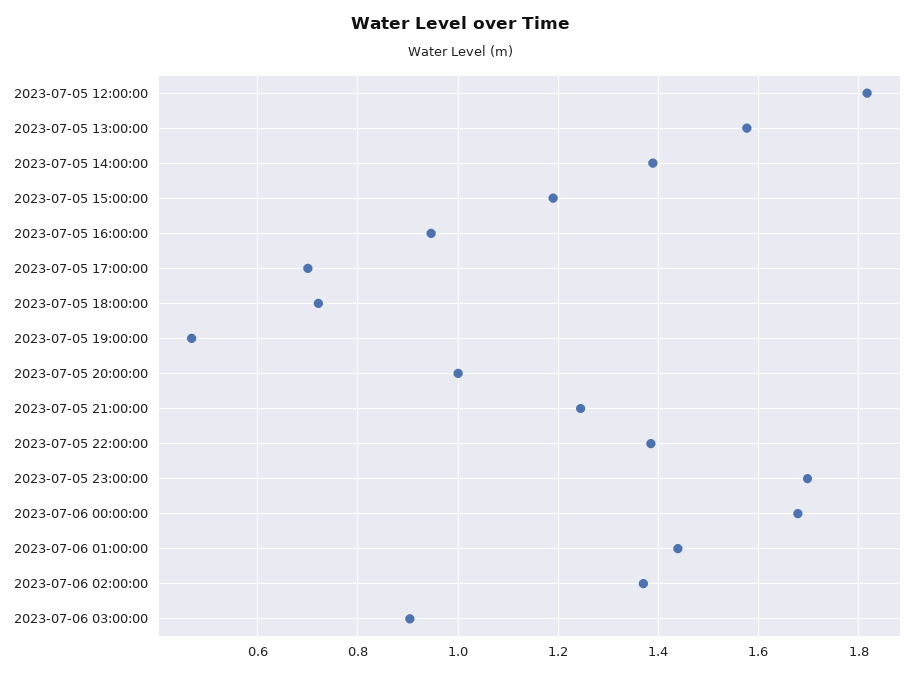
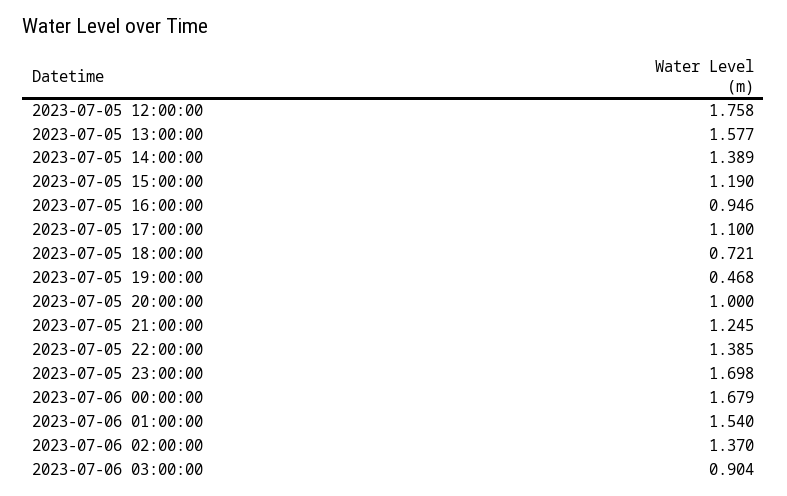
2023-07-05 12:00:00: 1.82 -> 1.758
2023-07-05 17:00:00: 0.7 -> 1.1
2023-07-06 01:00:00: 1.44 -> 1.54

